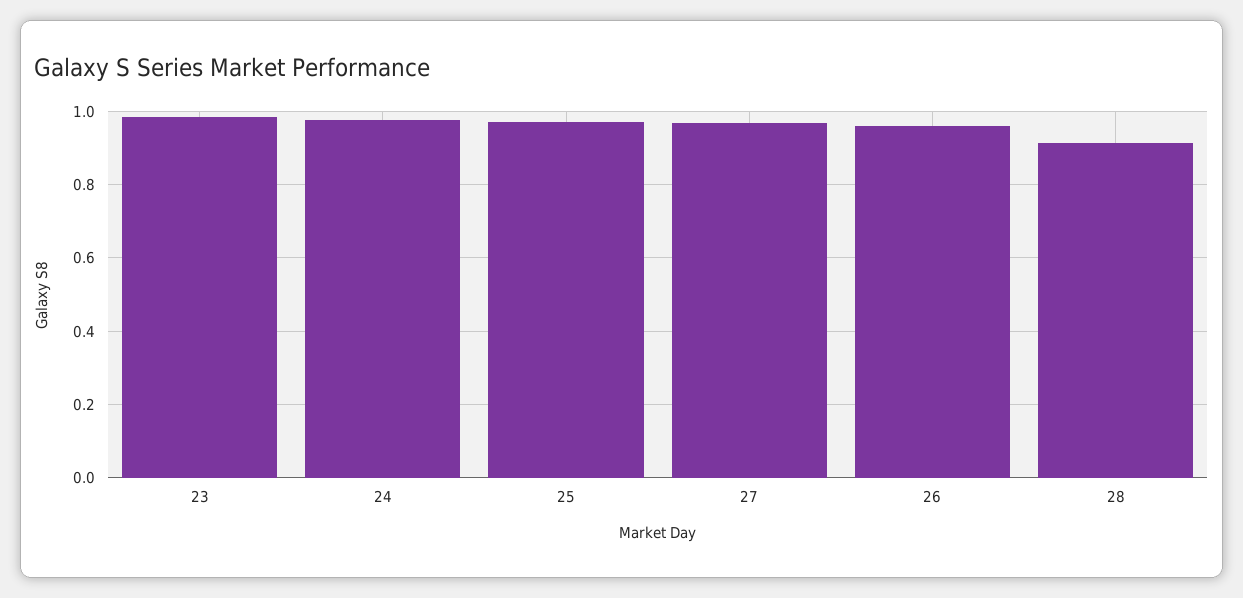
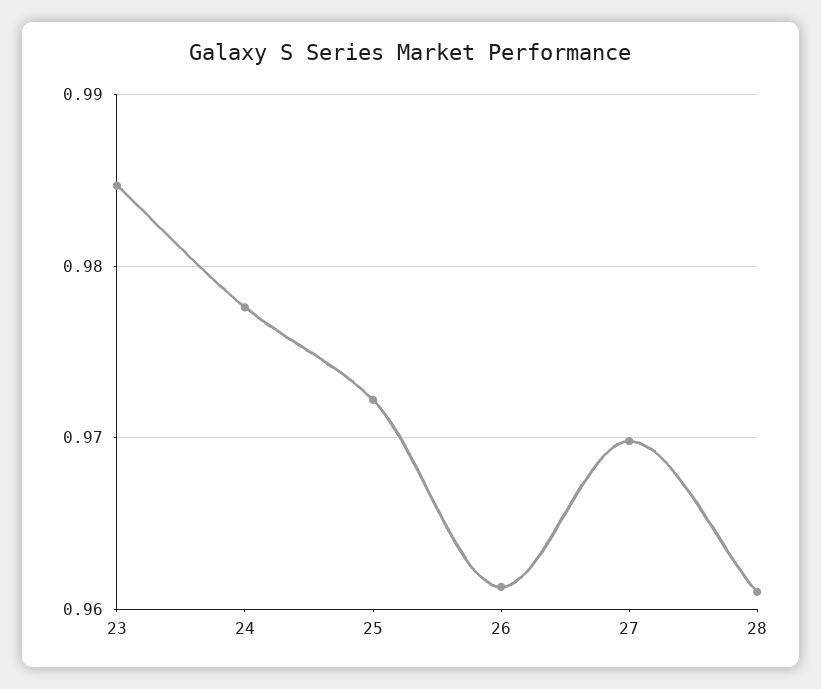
28: 0.92 -> 0.961

